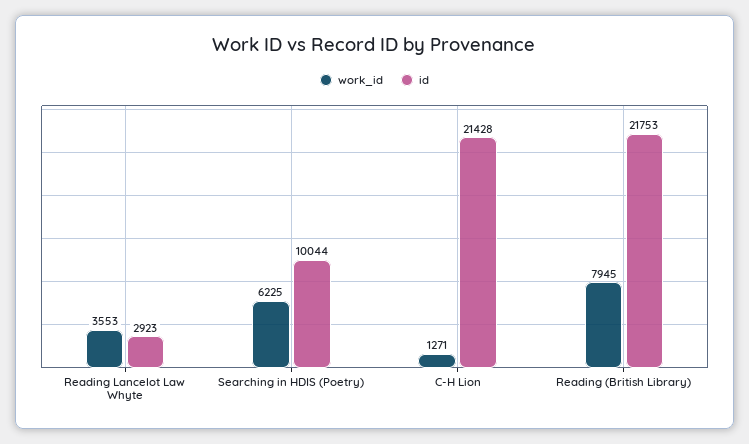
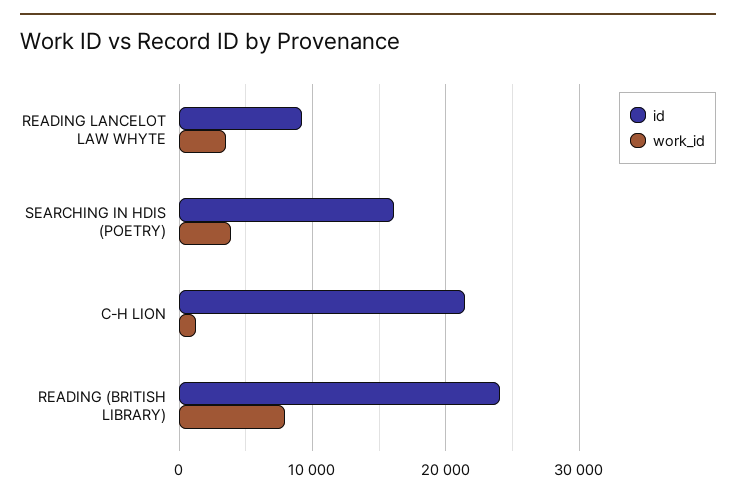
id, Reading Lancelot Law Whyte: 2923 -> 9000
work_id, Searching in HDIS (Poetry): 6225 -> 4000
id, Searching in HDIS (Poetry): 10044 -> 16000
id, Reading (British Library): 21753 -> 24000

